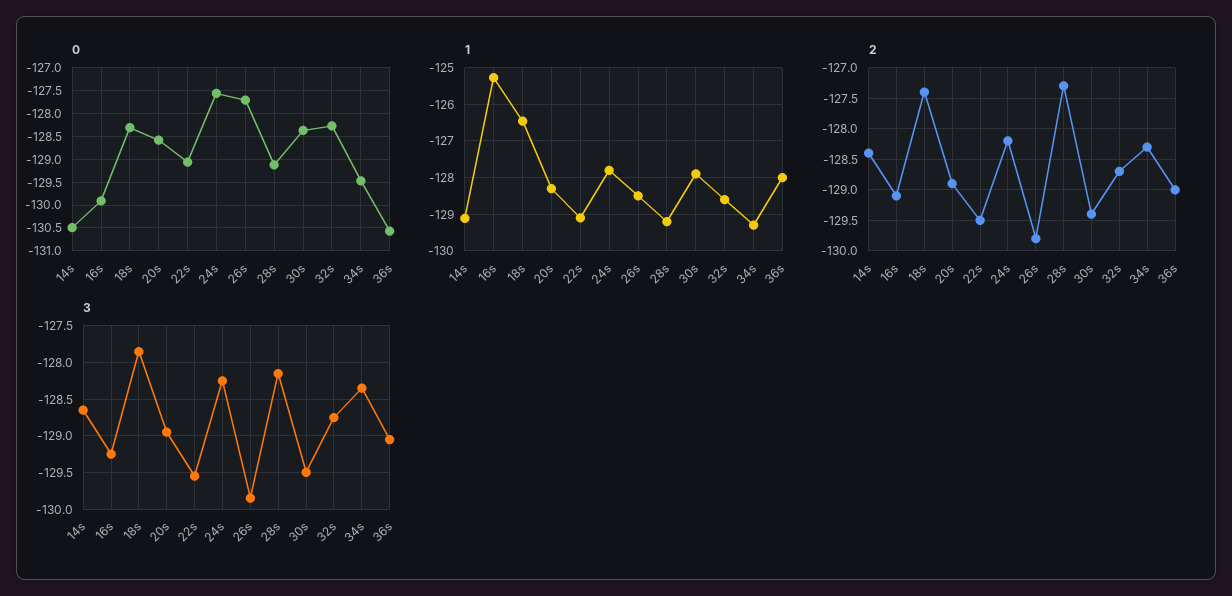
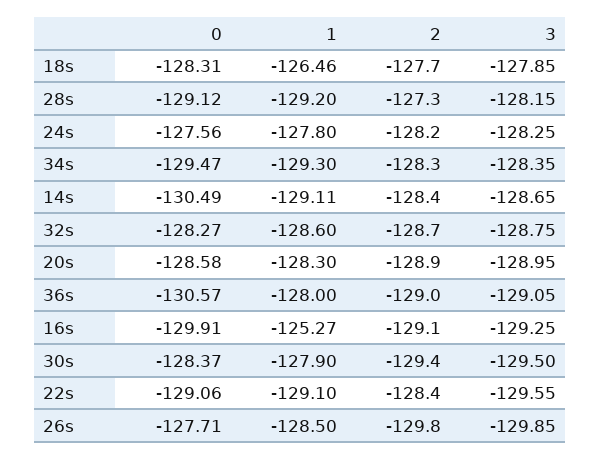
2, 18s: -127.4 -> -127.7
2, 22s: -129.5 -> -128.4

